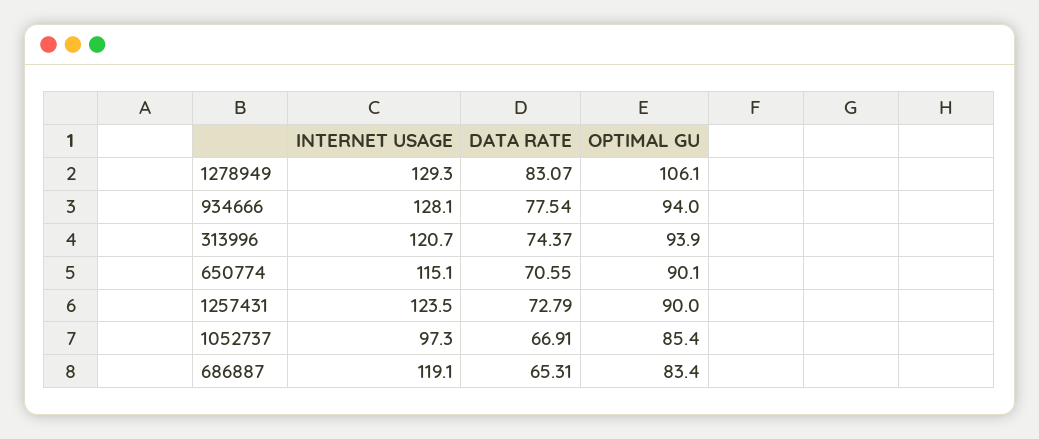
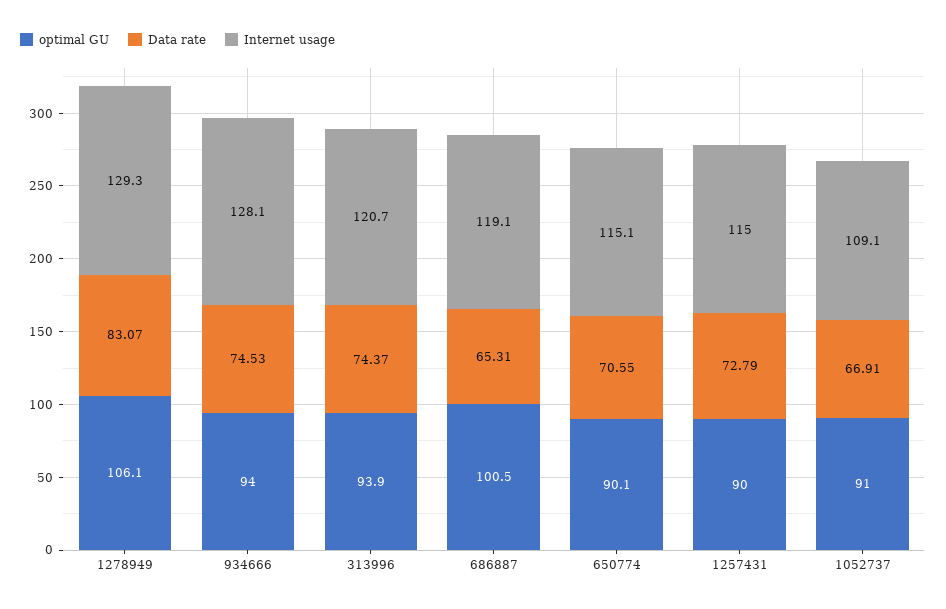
DATA RATE, 934666: 77.54 -> 74.53
INTERNET USAGE, 1257431: 123.5 -> 115
INTERNET USAGE, 1052737: 97.3 -> 109.1
OPTIMAL GU, 1052737: 85.4 -> 91
OPTIMAL GU, 686887: 83.4 -> 100.5

